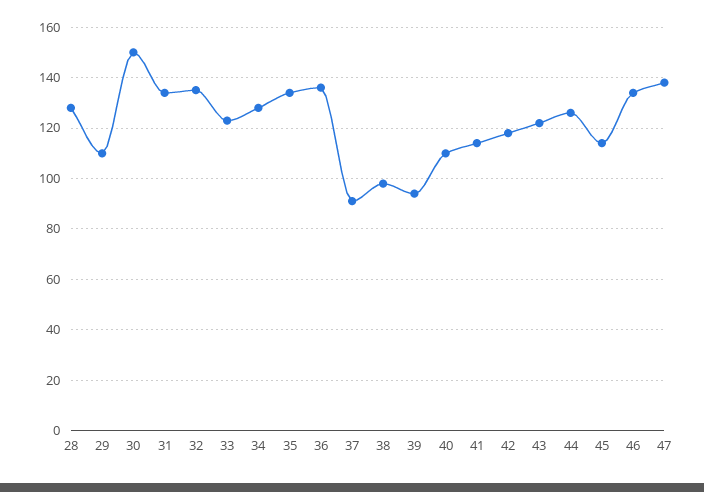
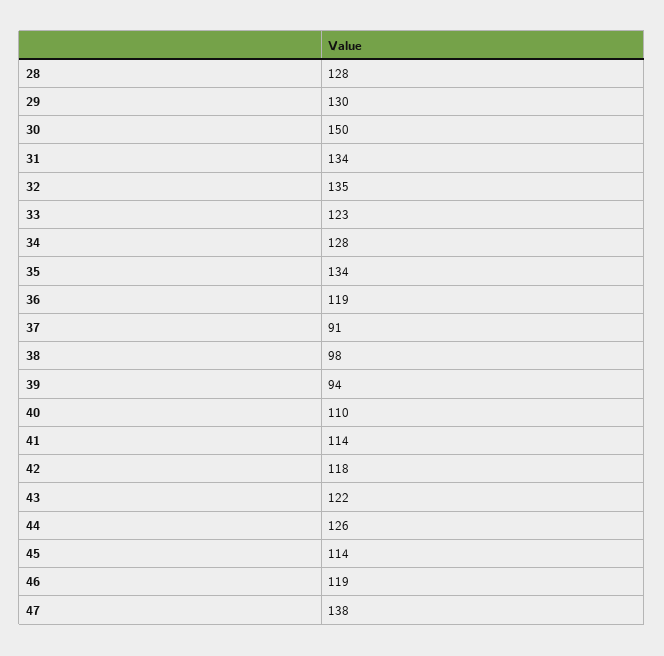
29: 110 -> 130
36: 135 -> 119
46: 135 -> 119

